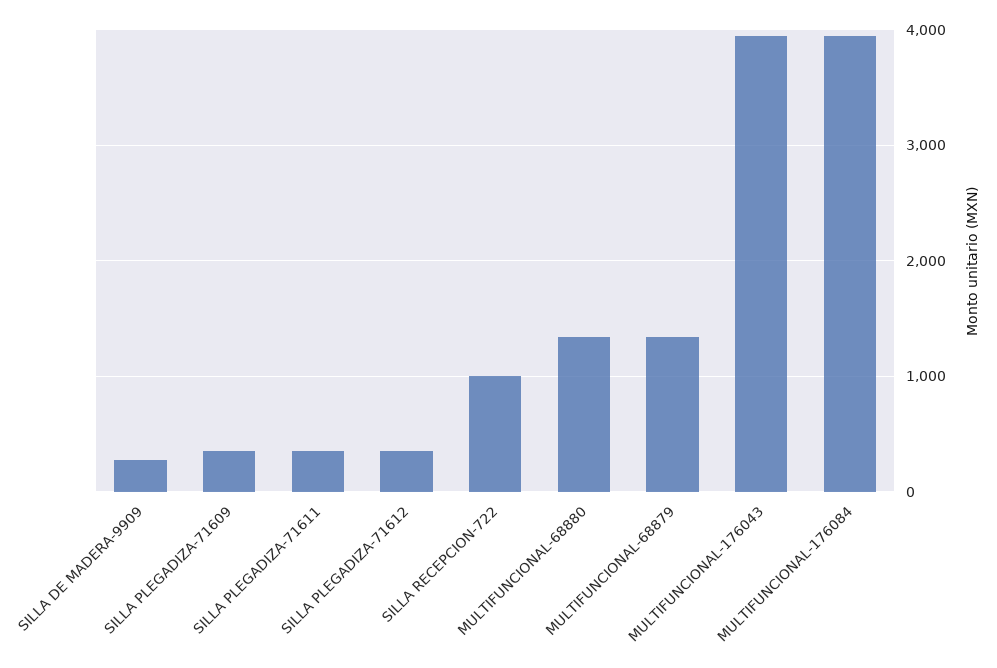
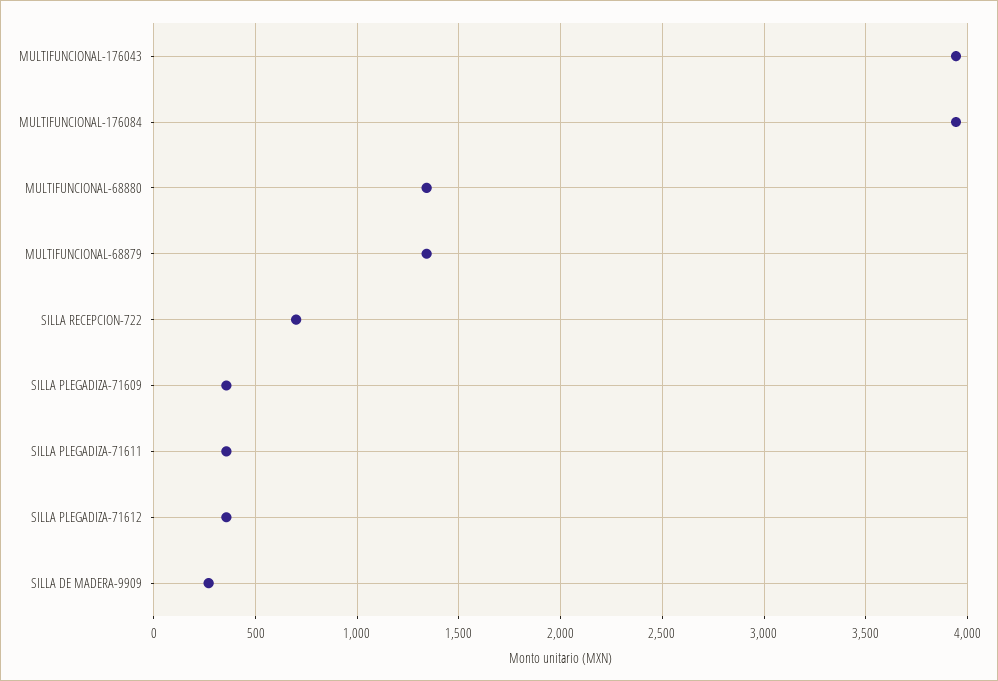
SILLA RECEPCION-722: 1000 -> 700

